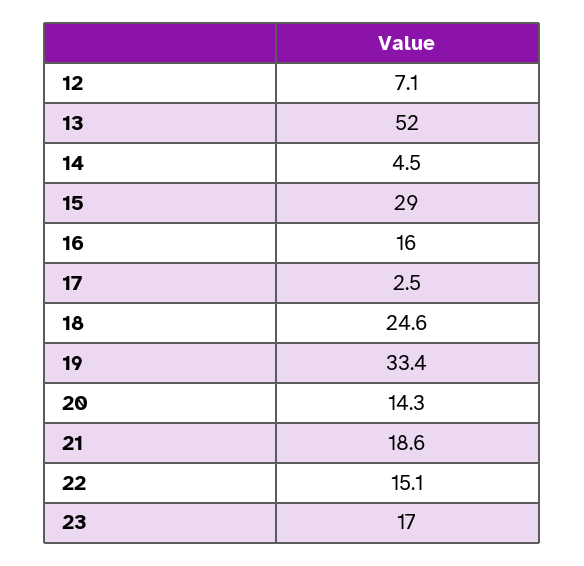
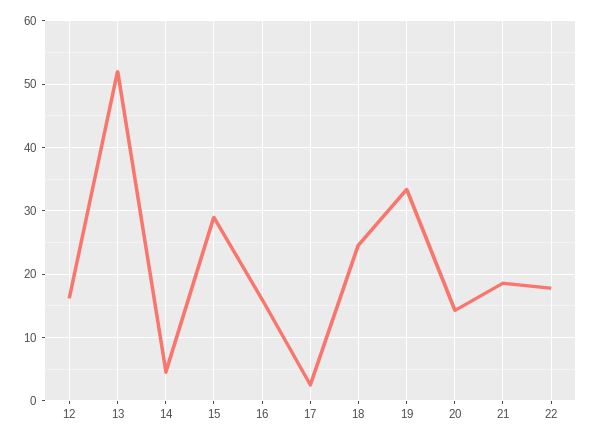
12: 7.1 -> 16
22: 15.1 -> 18
23: 17 -> none

